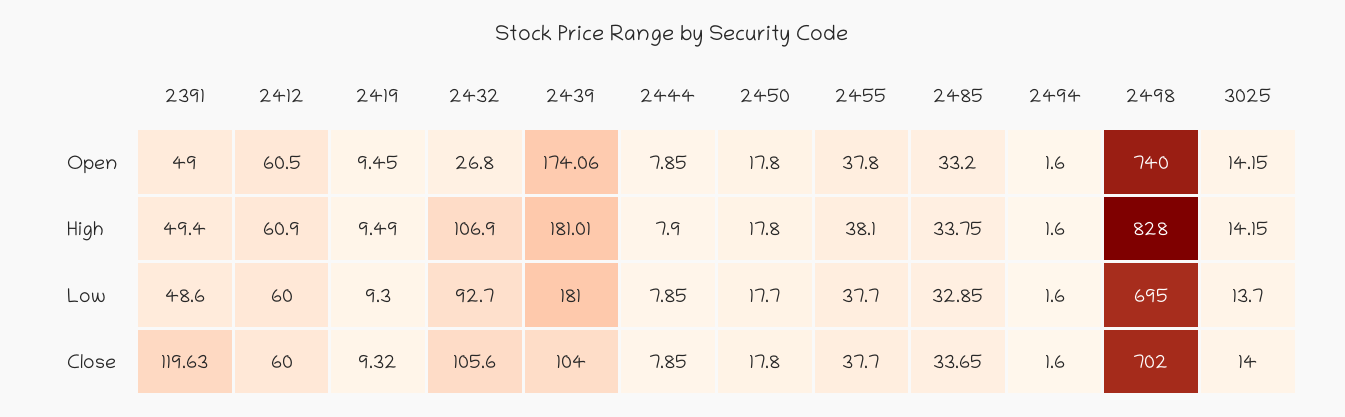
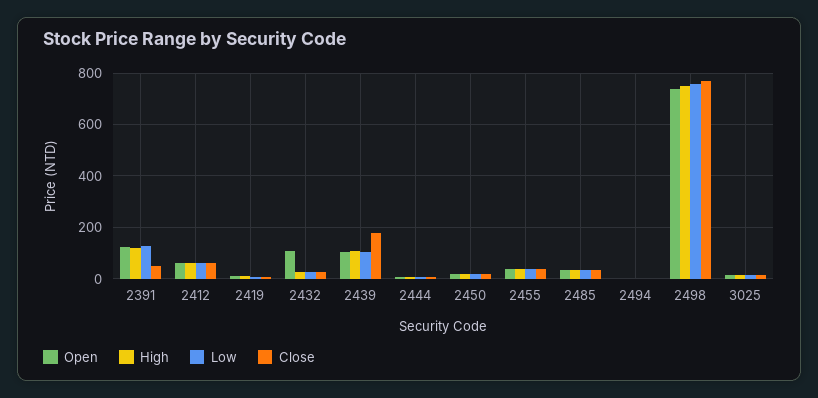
Open, 2391: 49 -> 125
Open, 2432: 26.8 -> 100
Open, 2439: 174.06 -> 100
High, 2391: 49.4 -> 125
High, 2432: 106.9 -> 25
High, 2439: 181.01 -> 100
High, 2498: 828 -> 750
Low, 2391: 48.6 -> 125
Low, 2432: 92.7 -> 25
Low, 2439: 181 -> 100
Low, 2498: 695 -> 750
Close, 2391: 119.63 -> 50
Close, 2432: 105.6 -> 25
Close, 2439: 104 -> 175
Close, 2498: 702 -> 775

